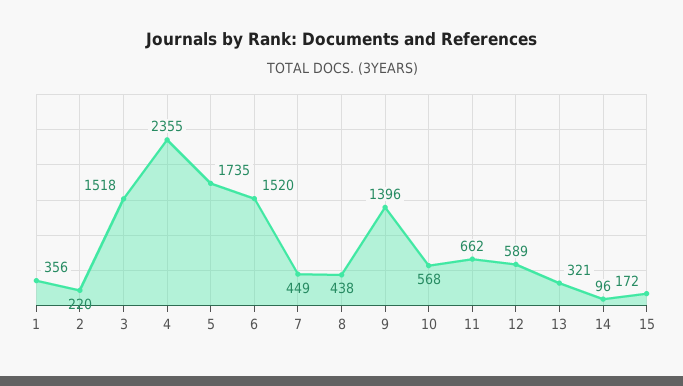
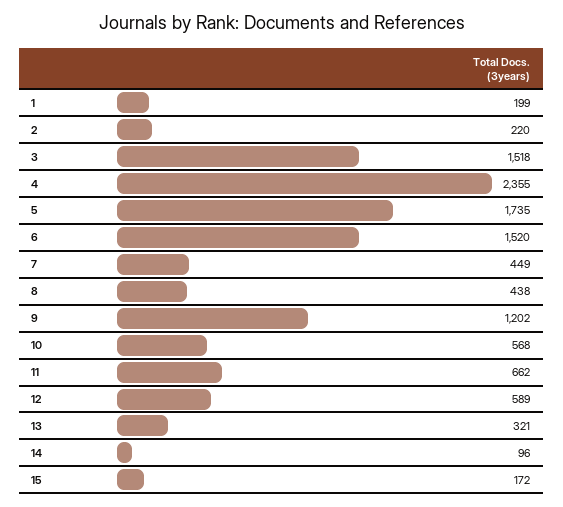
1: 356 -> 199
9: 1396 -> 1202

